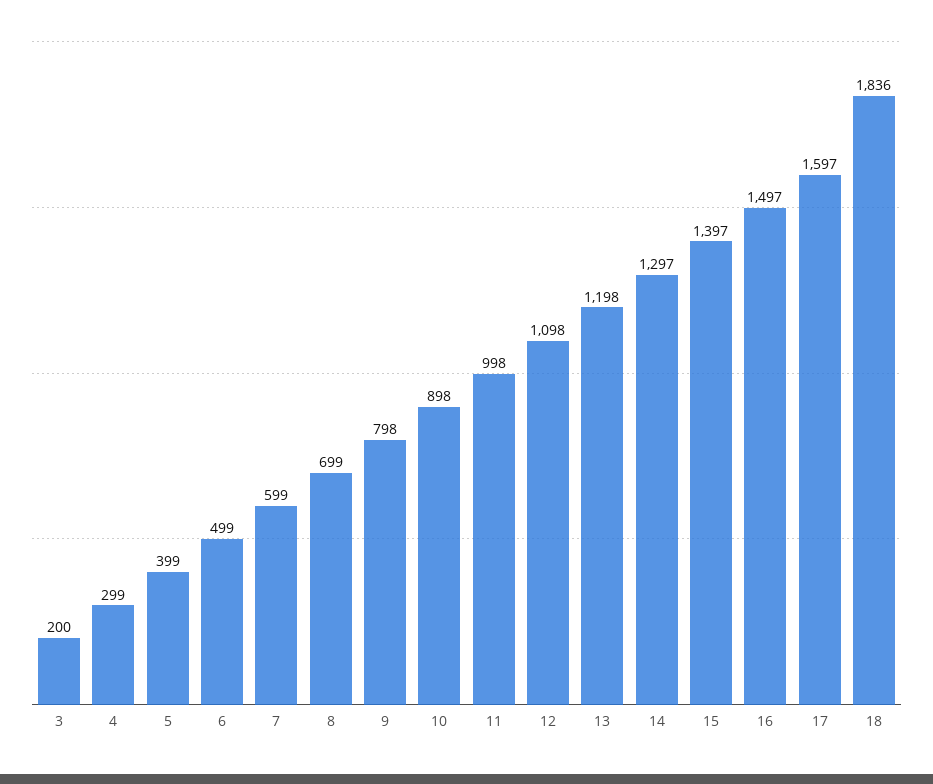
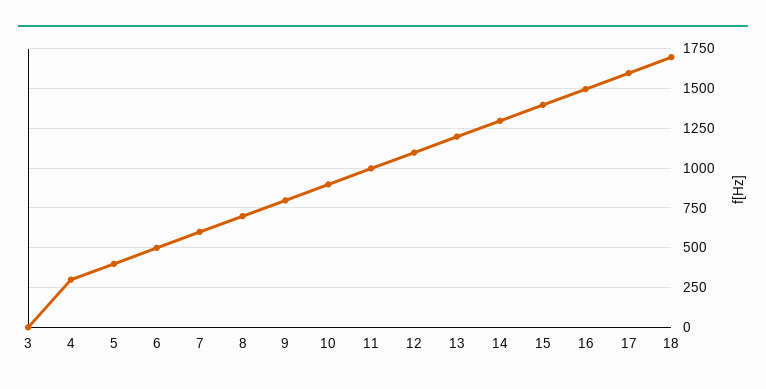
3: 200 -> 0
18: 1836 -> 1700

